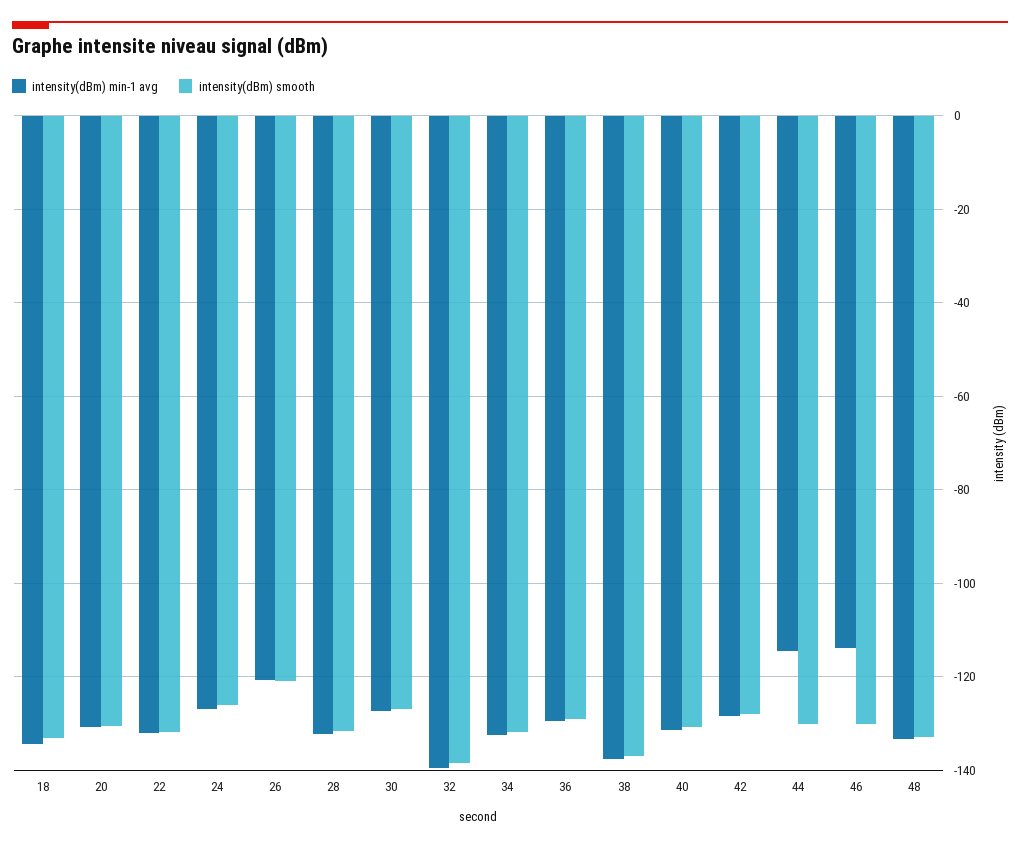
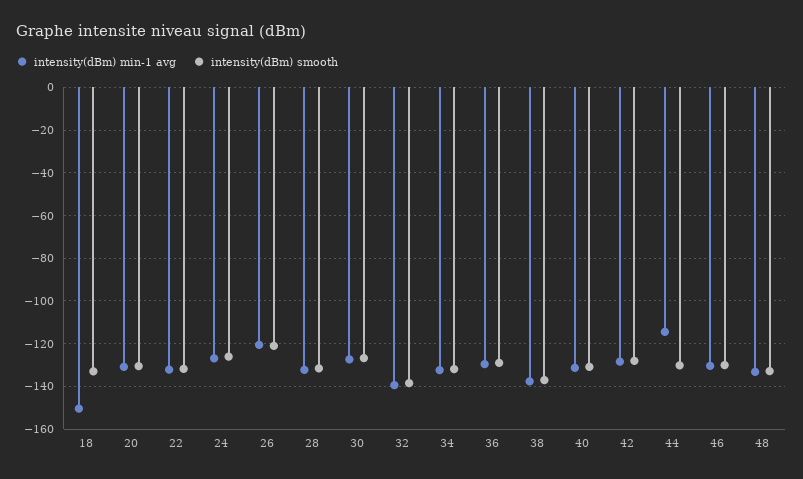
intensity(dBm) min-1 avg, 18: -134 -> -150
intensity(dBm) min-1 avg, 46: -114 -> -130

